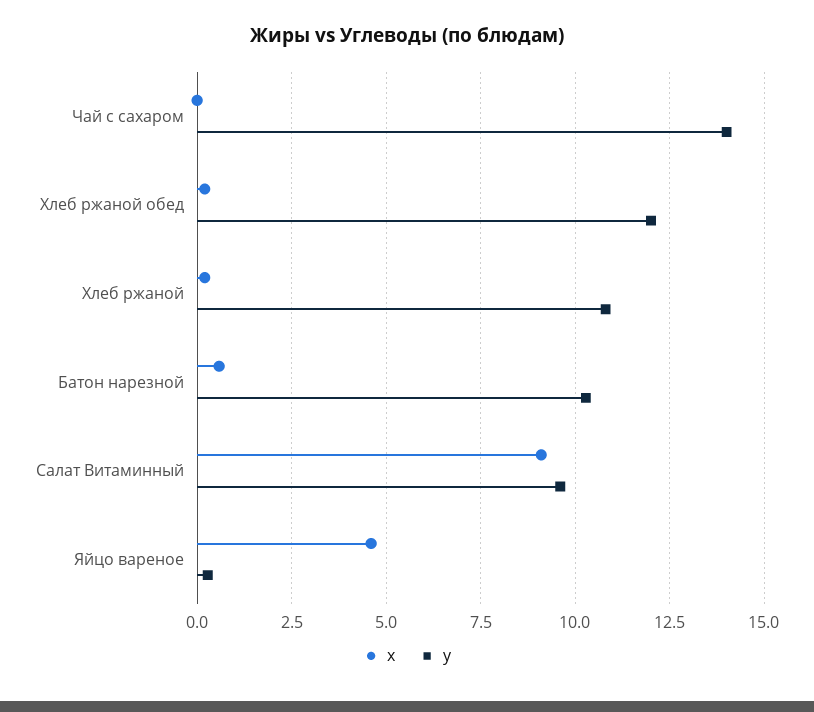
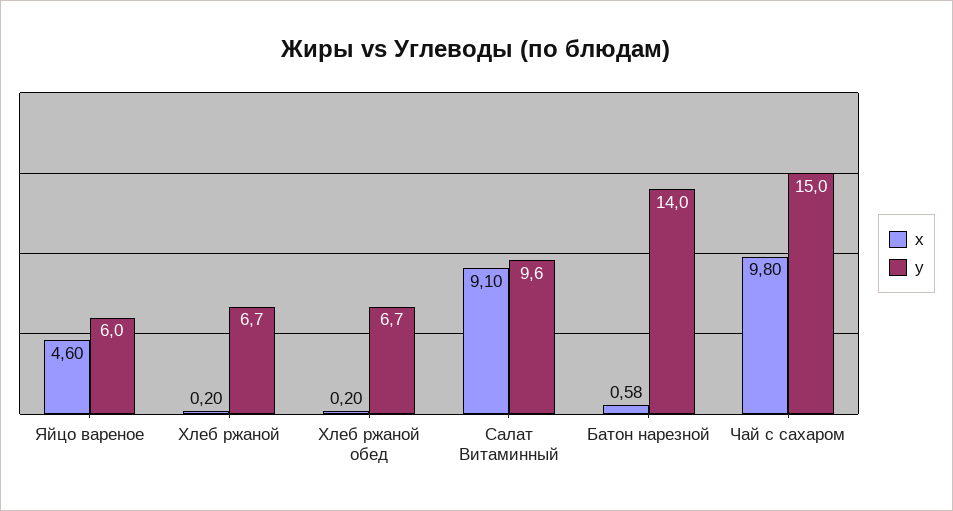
x, Чай с сахаром: 0 -> 9.8
y, Чай с сахаром: 14 -> 15
y, Хлеб ржаной обед: 12 -> 6.7
y, Хлеб ржаной: 10.75 -> 6.7
y, Батон нарезной: 10.25 -> 14
y, Яйцо вареное: 0.25 -> 6

